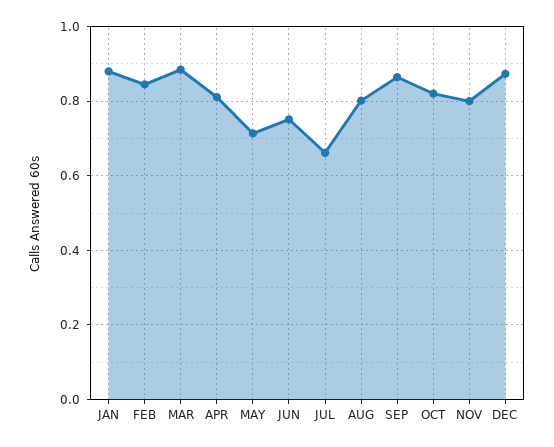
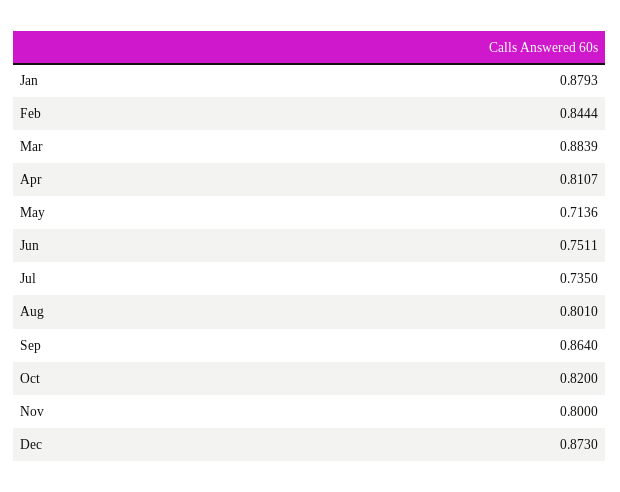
JUL: 0.66 -> 0.735

